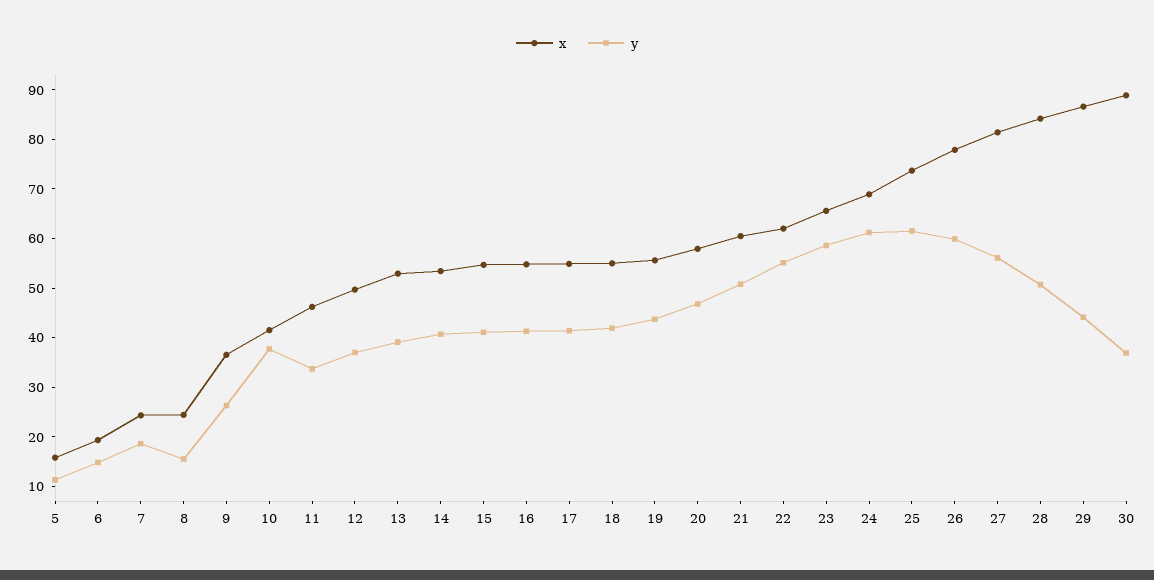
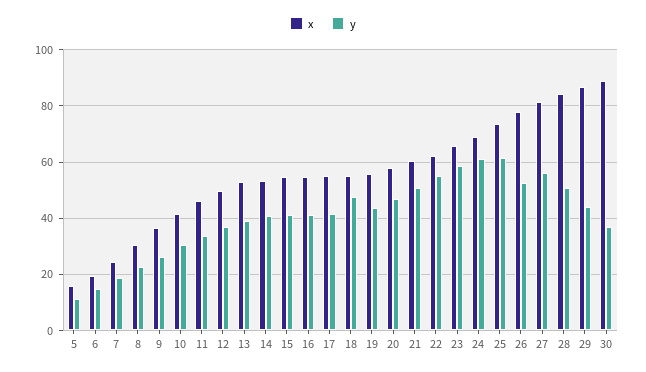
x, 8: 24 -> 30
y, 8: 16 -> 22.5
y, 10: 38 -> 30
y, 18: 42 -> 47.5
y, 26: 60 -> 52.5

